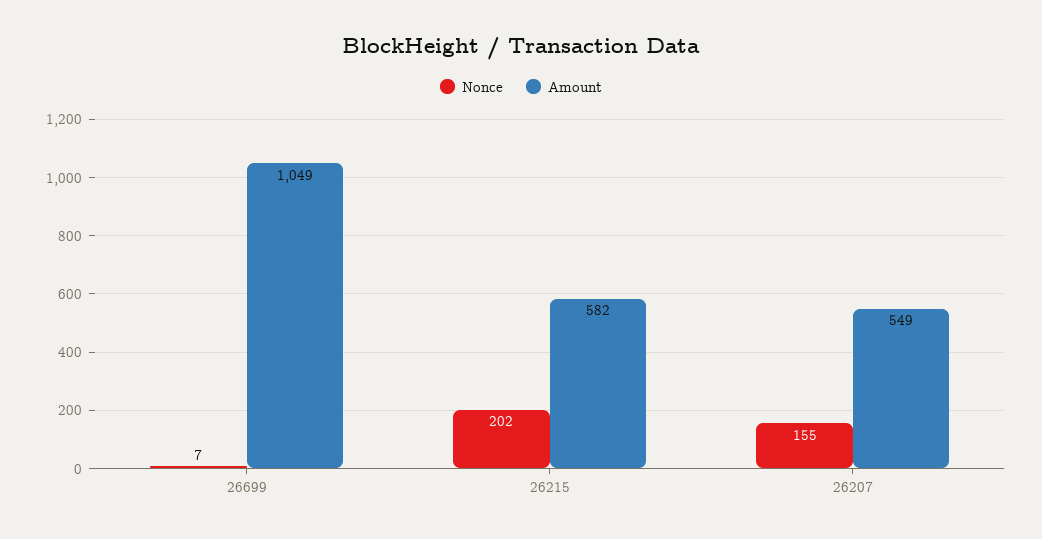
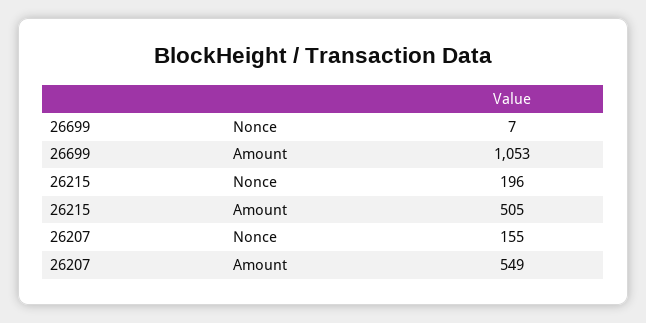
Amount, 26699: 1049 -> 1053
Nonce, 26215: 202 -> 196
Amount, 26215: 582 -> 505

